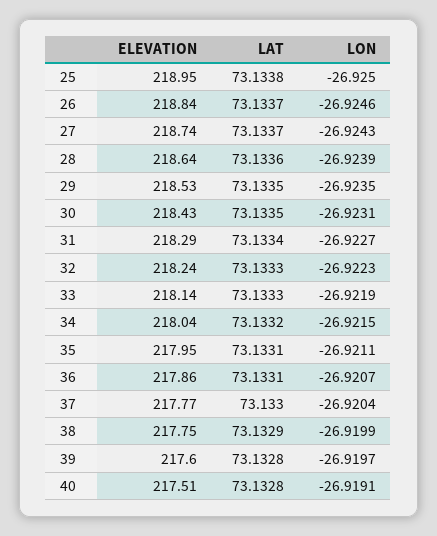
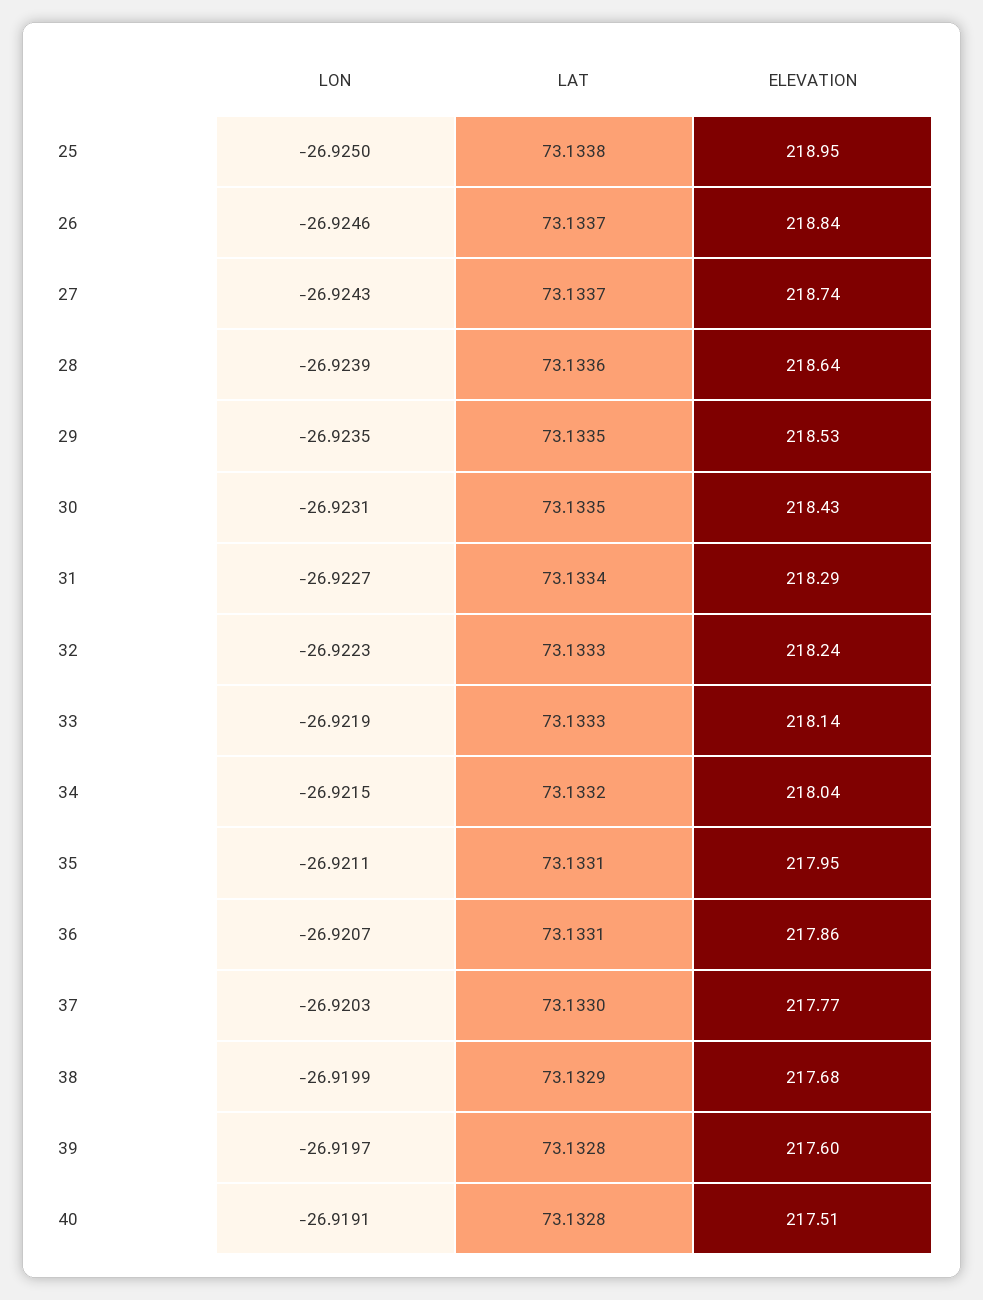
LON, 37: -26.9204 -> -26.9203
ELEVATION, 38: 217.75 -> 217.68

